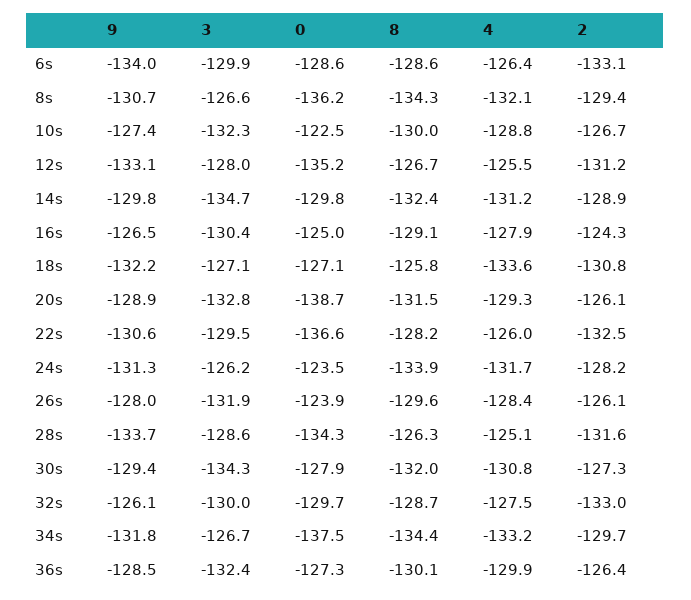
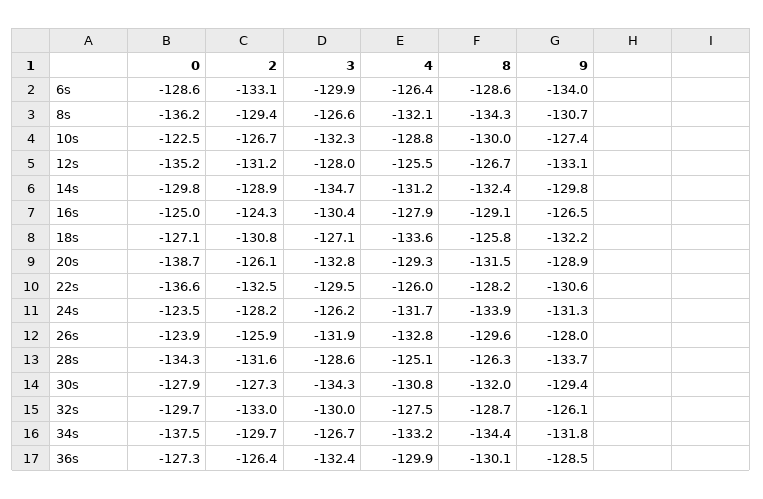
4, 26s: -128.4 -> -132.8
2, 26s: -126.1 -> -125.9

